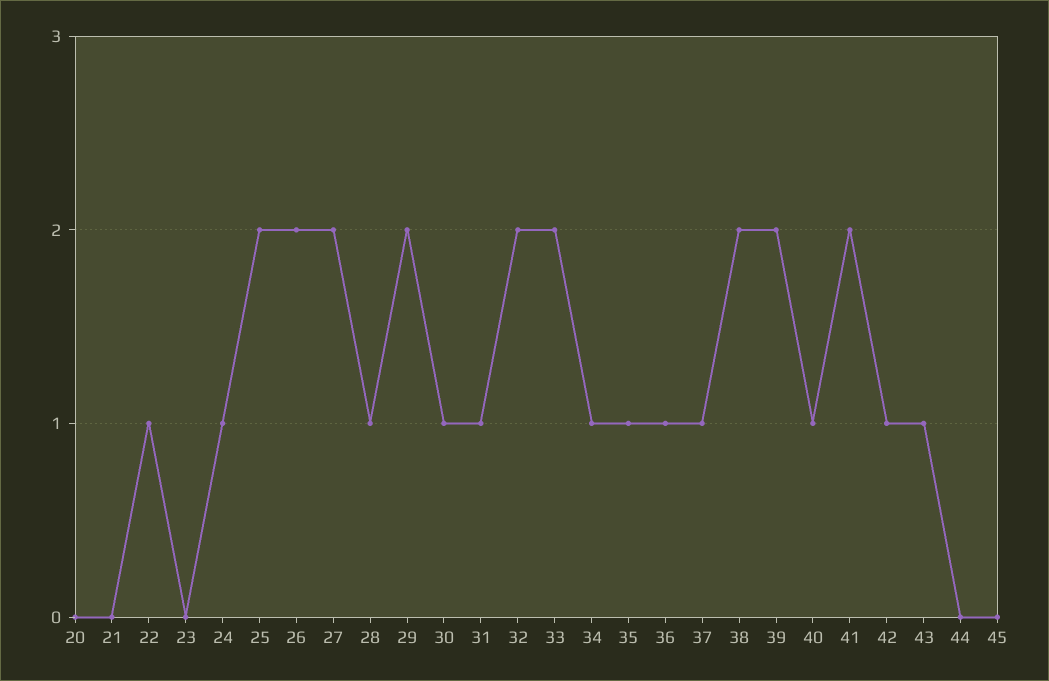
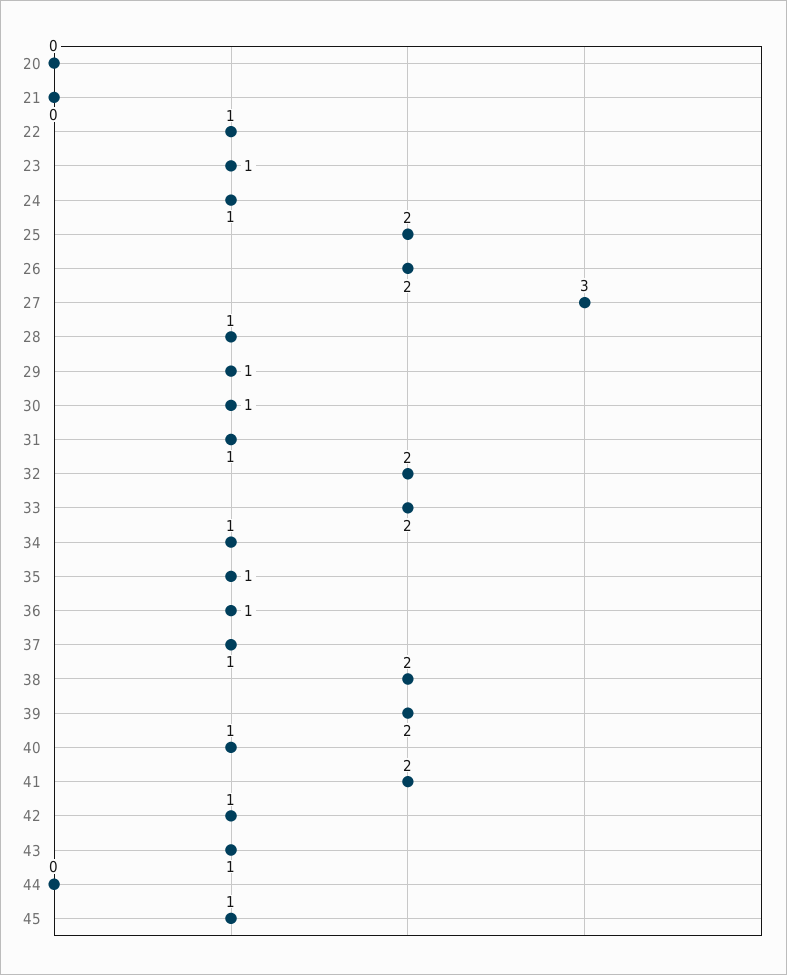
23: 0 -> 1
27: 2 -> 3
29: 2 -> 1
45: 0 -> 1

